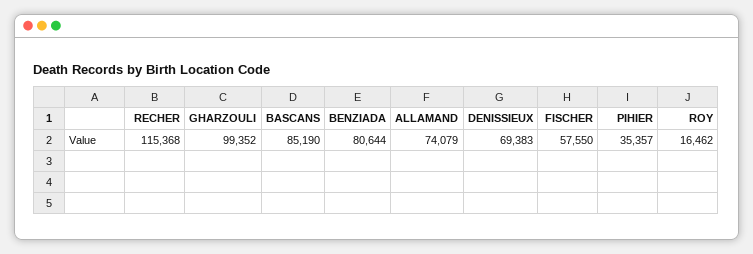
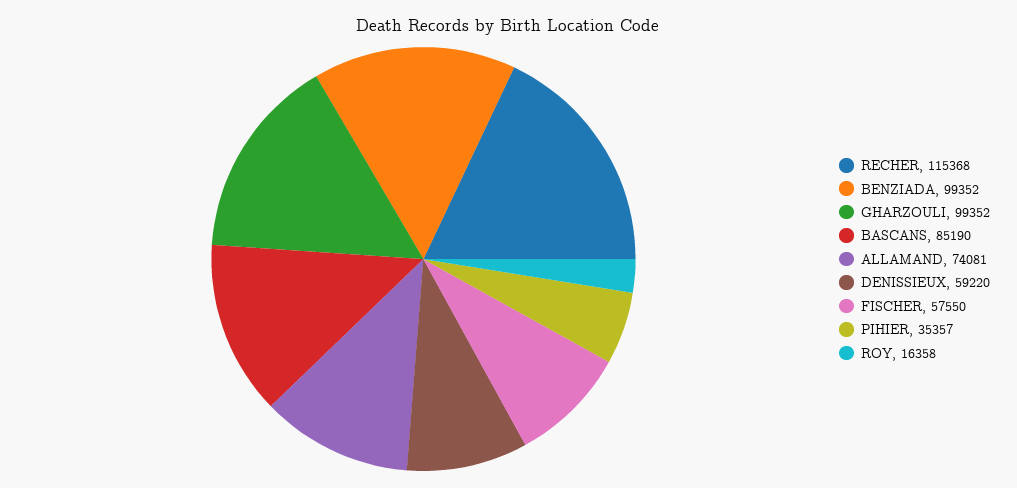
BENZIADA: 80644 -> 99352
ALLAMAND: 74079 -> 74081
DENISSIEUX: 69383 -> 59220
ROY: 16462 -> 16358

